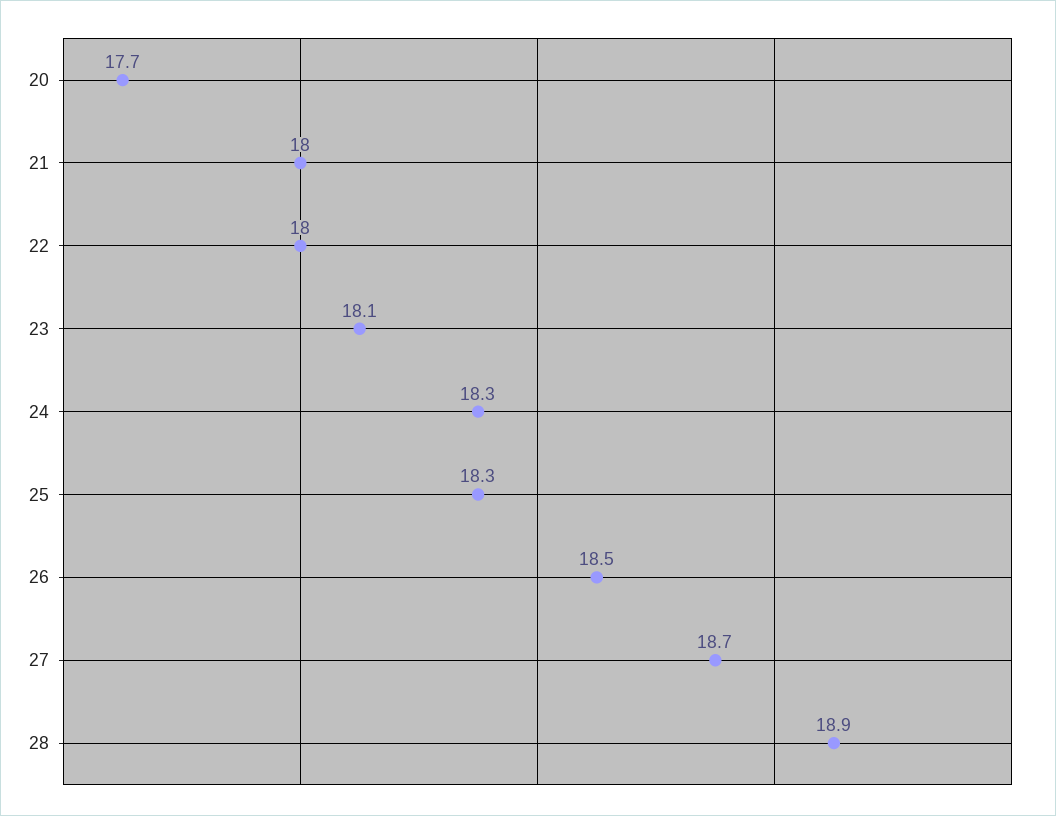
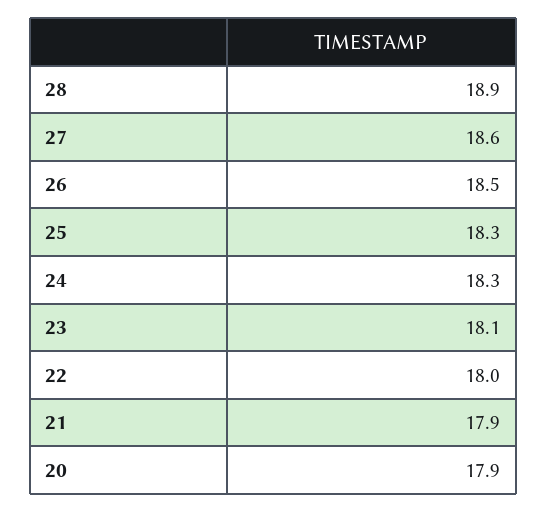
20: 17.7 -> 17.9
21: 18 -> 17.9
27: 18.7 -> 18.6

